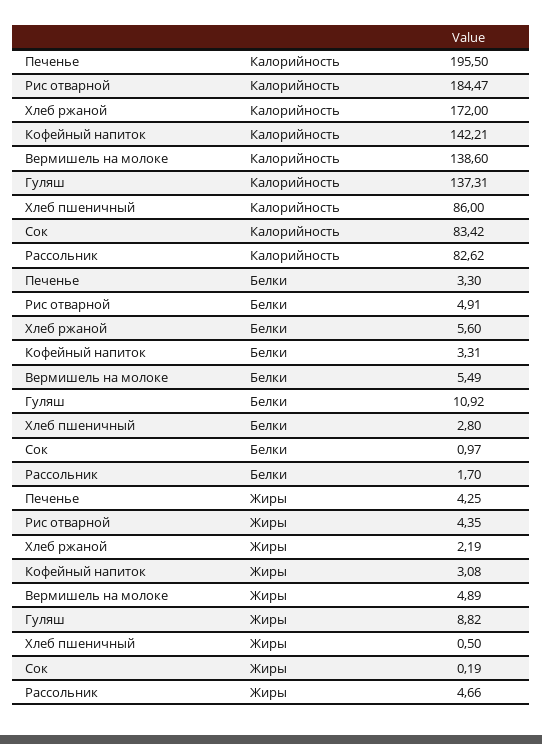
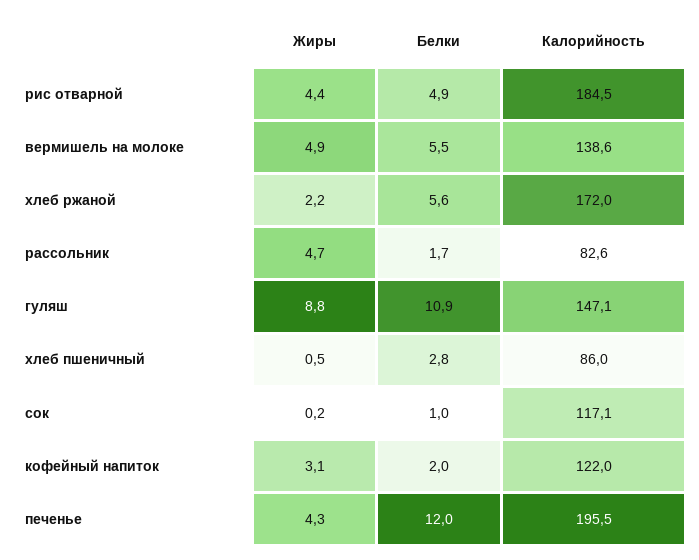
Кофейный напиток, Калорийность: 142.21 -> 122
Гуляш, Калорийность: 137.31 -> 147.1
Сок, Калорийность: 83.42 -> 117.1
Печенье, Белки: 3.3 -> 12
Кофейный напиток, Белки: 3.31 -> 2

